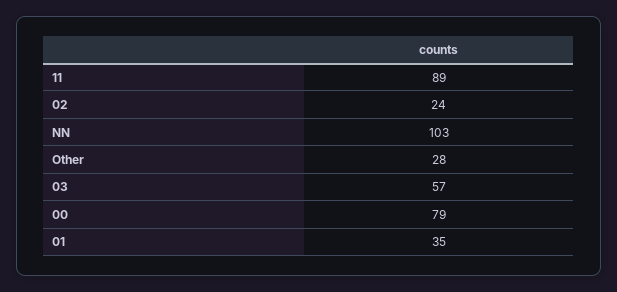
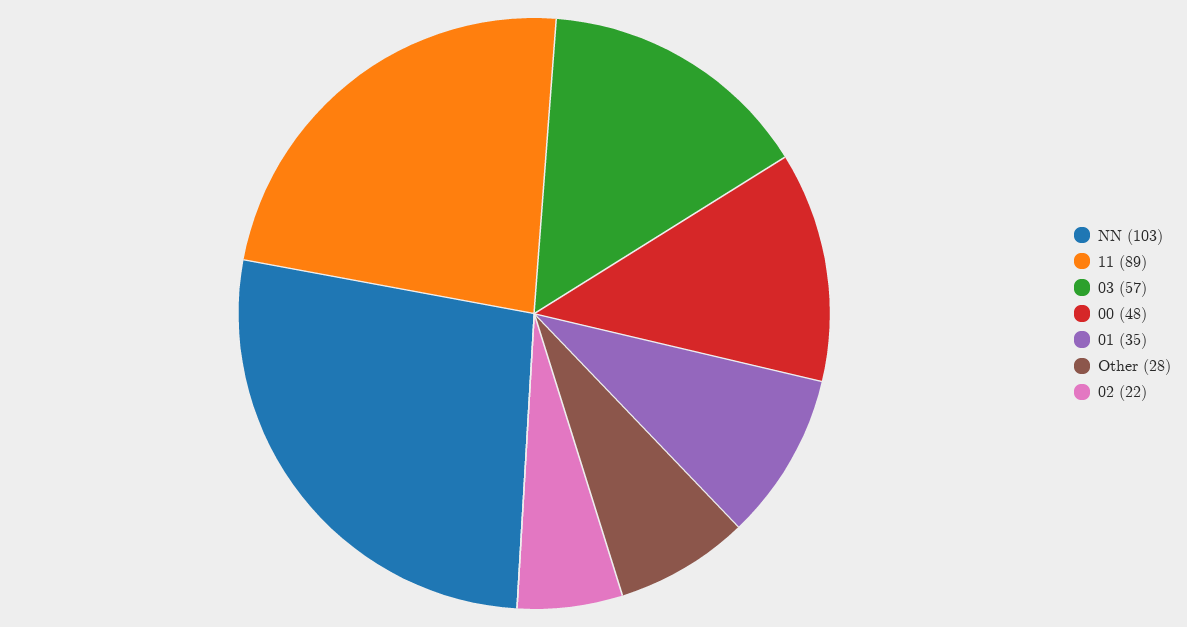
02: 24 -> 22
00: 79 -> 48

